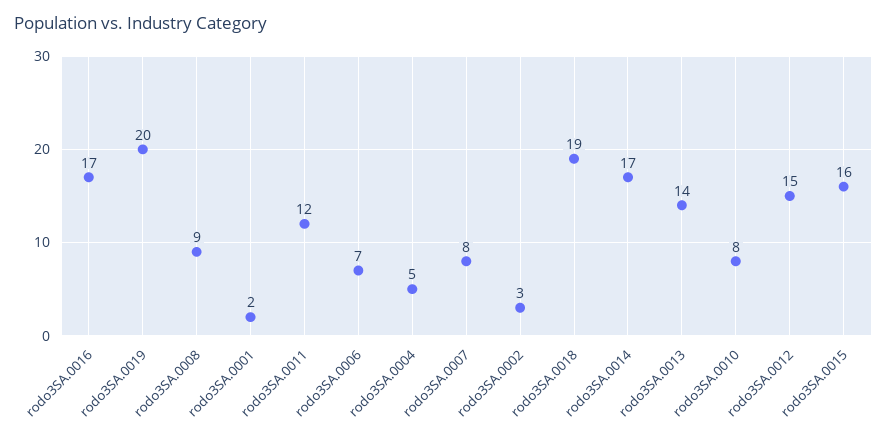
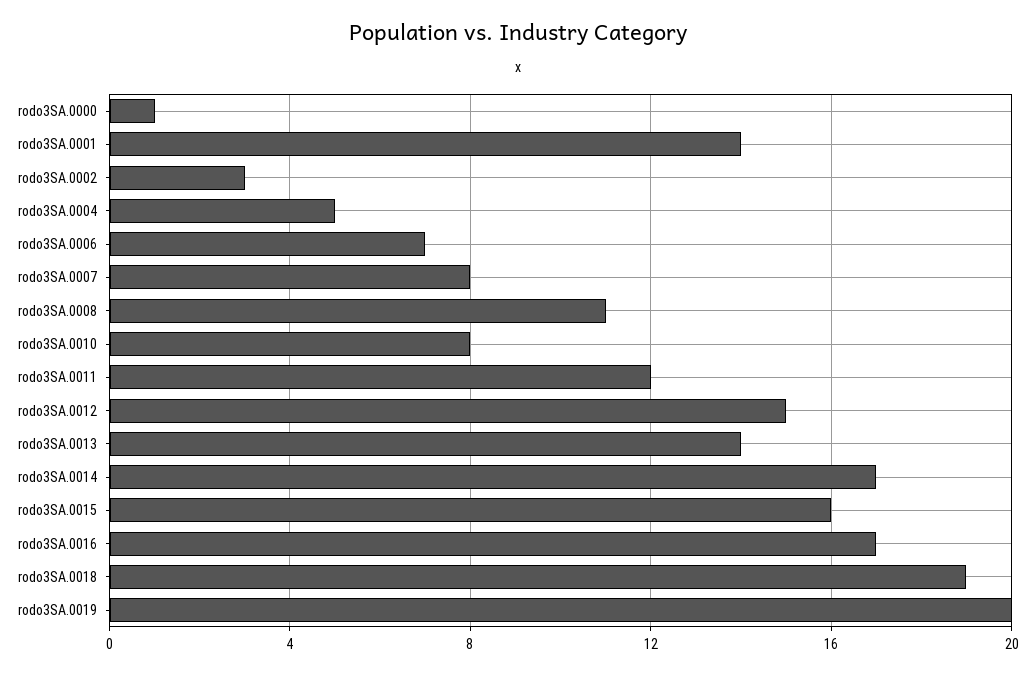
rodo3SA.0008: 9 -> 11
rodo3SA.0001: 2 -> 14
rodo3SA.0000: none -> 1

